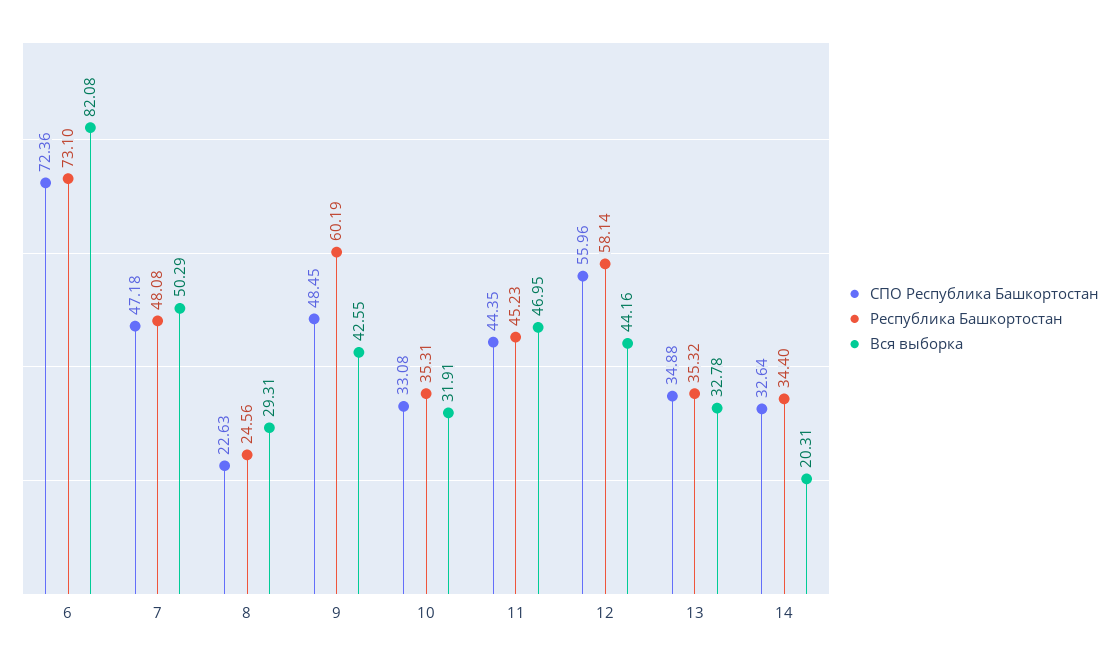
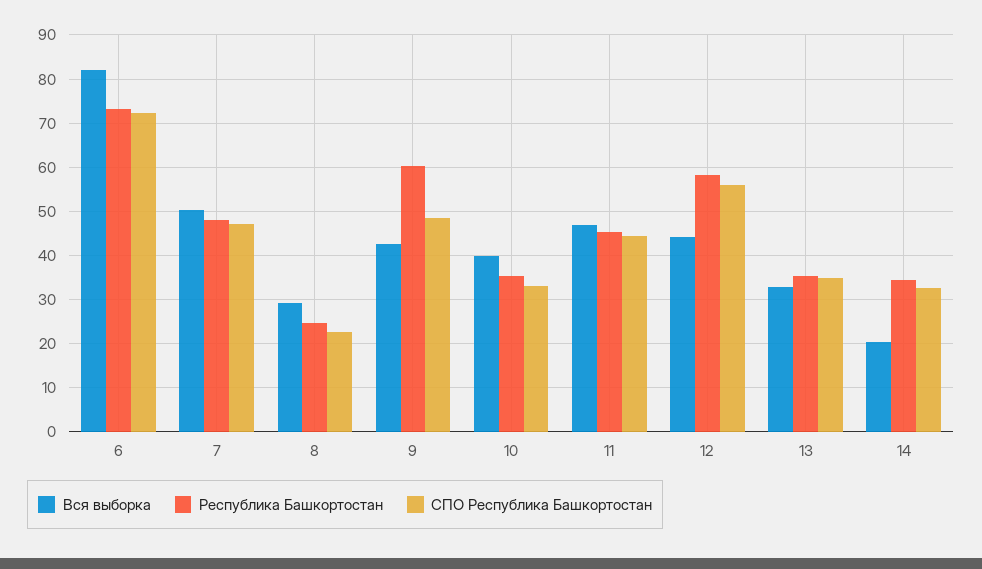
Вся выборка, 10: 31.91 -> 40

